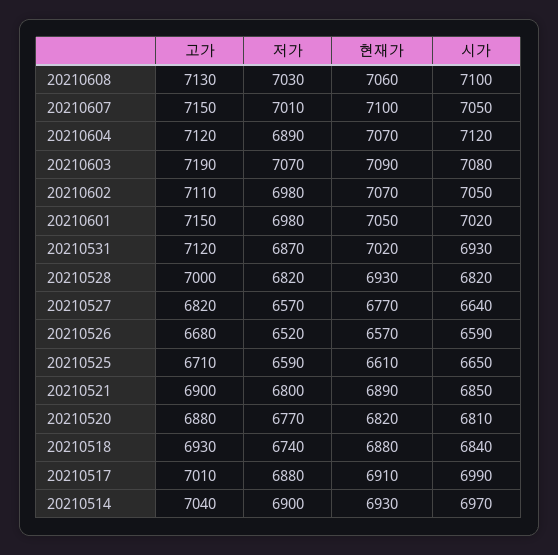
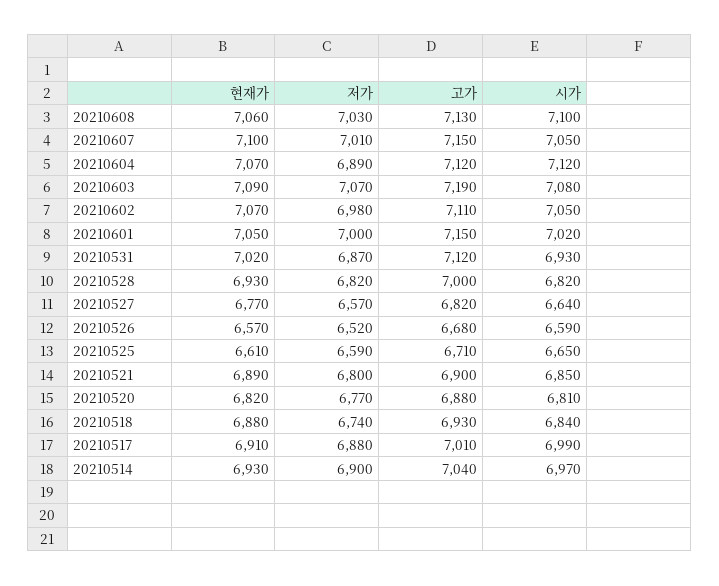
저가, 20210601: 6980 -> 7000

